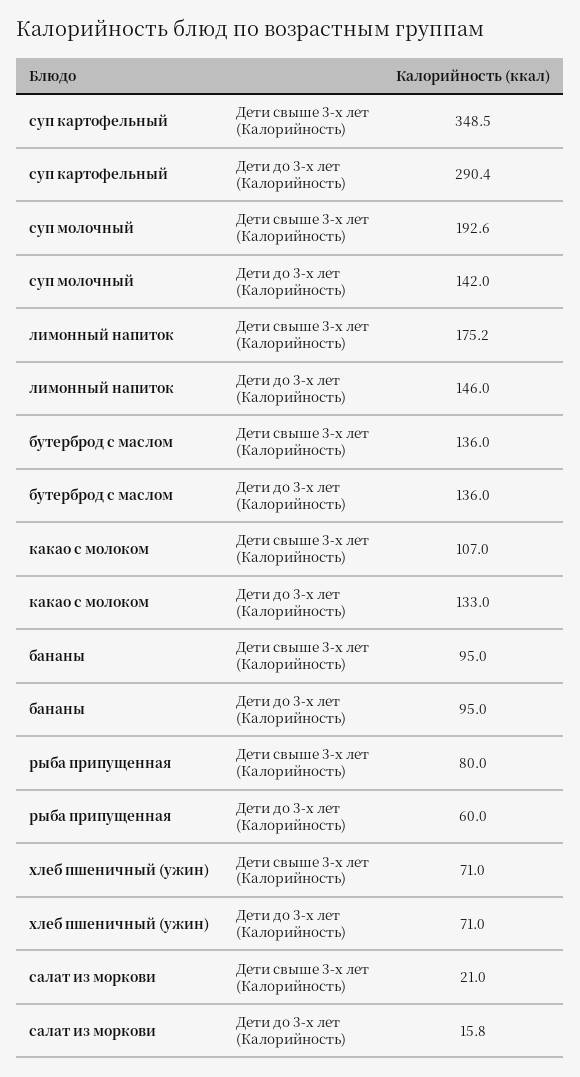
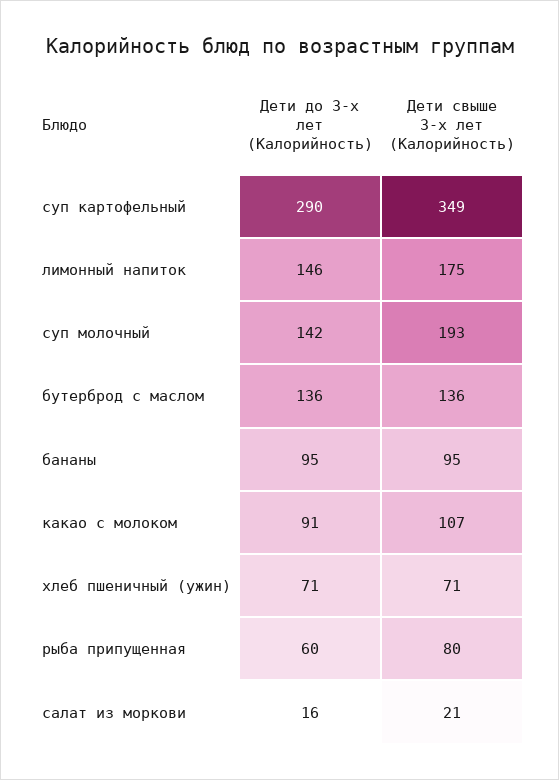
какао с молоком, Дети до 3-х лет (Калорийность): 133 -> 91

